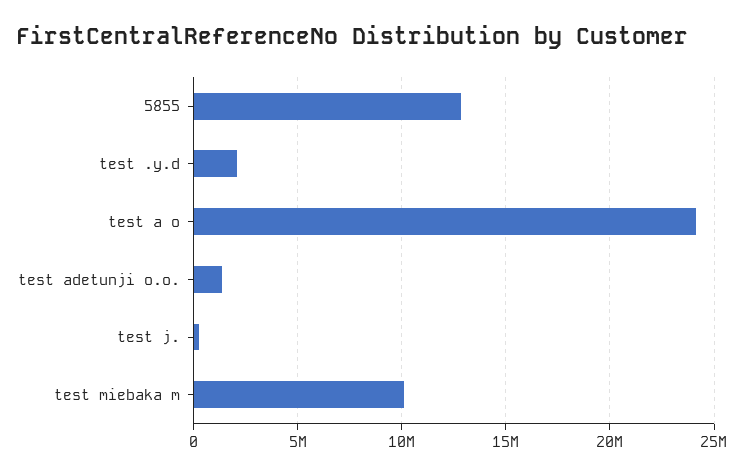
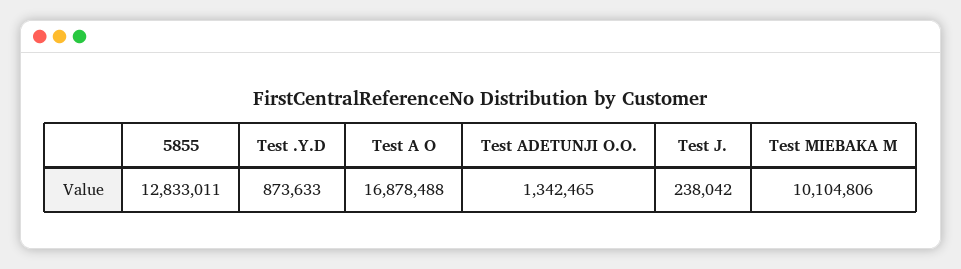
test .y.d: 2000000 -> 873633
test a o: 24000000 -> 16878488

